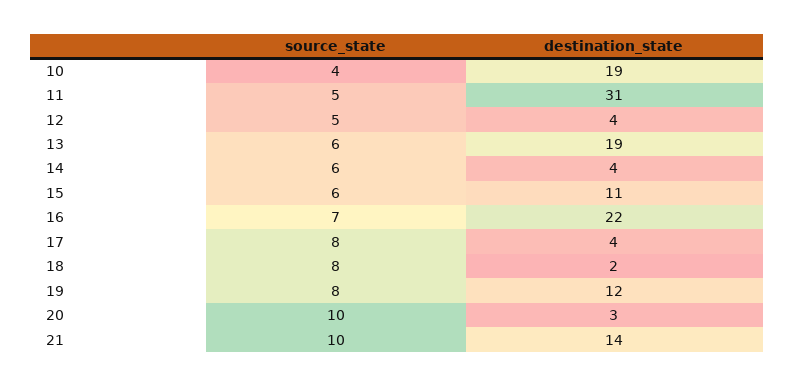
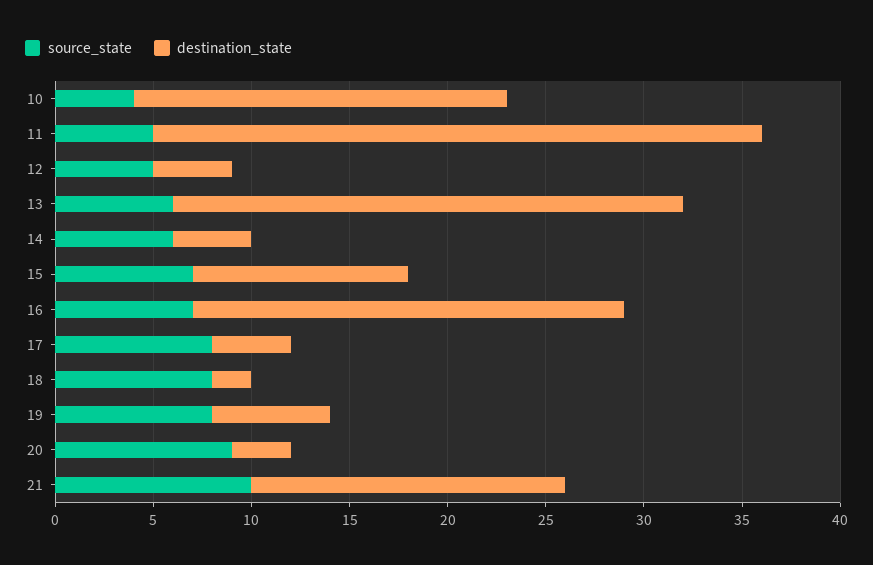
destination_state, 13: 19 -> 26
source_state, 15: 6 -> 7
destination_state, 19: 12 -> 6
source_state, 20: 10 -> 9
destination_state, 21: 14 -> 16

